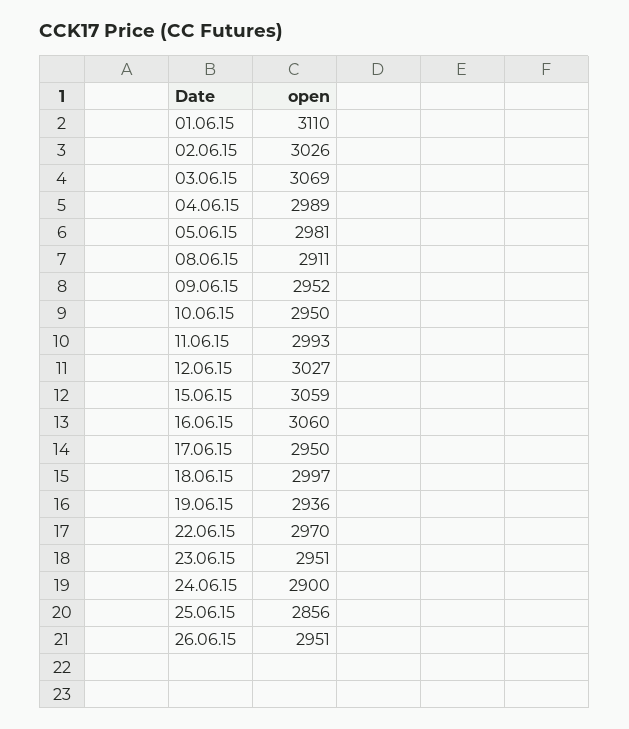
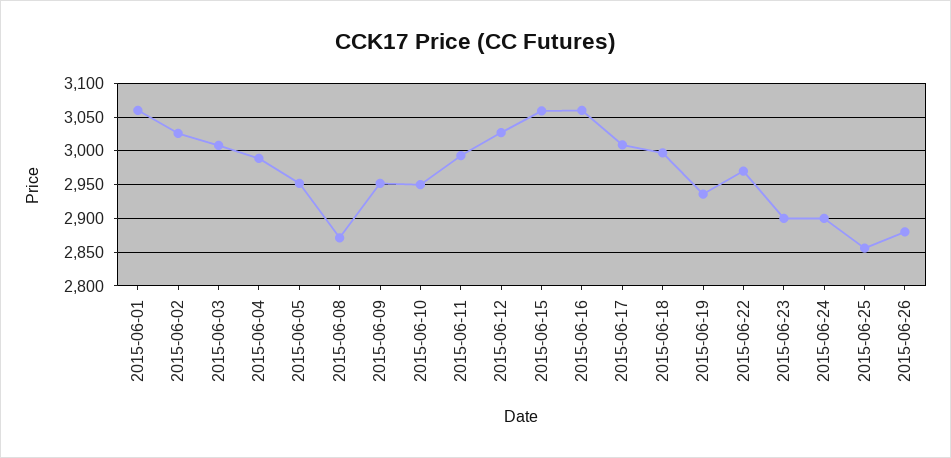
01.06.15: 3110 -> 3060
03.06.15: 3069 -> 3010
05.06.15: 2981 -> 2950
08.06.15: 2911 -> 2870
17.06.15: 2950 -> 3010
23.06.15: 2951 -> 2900
26.06.15: 2951 -> 2880

